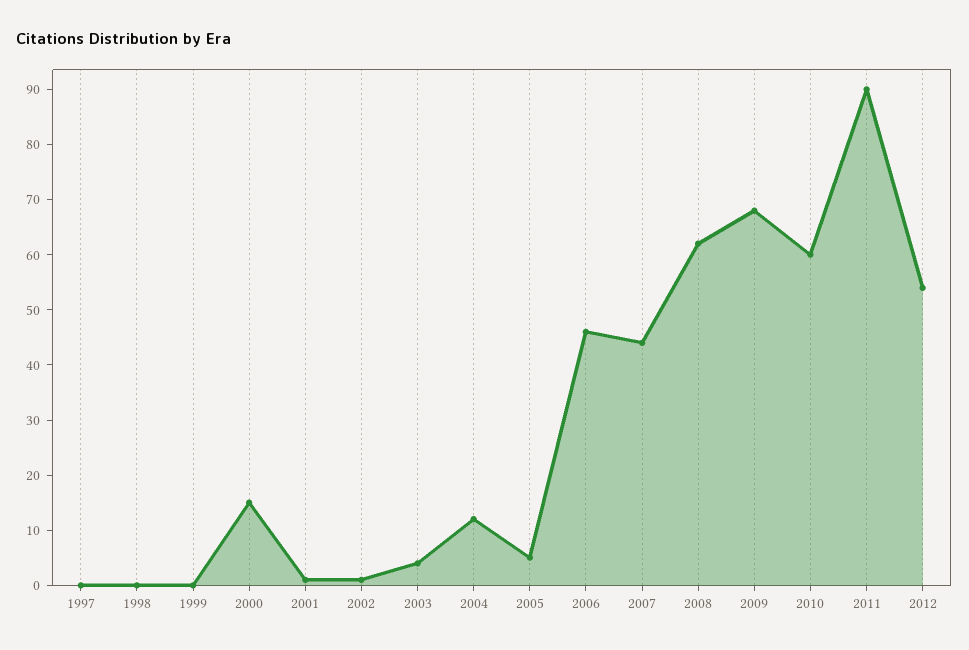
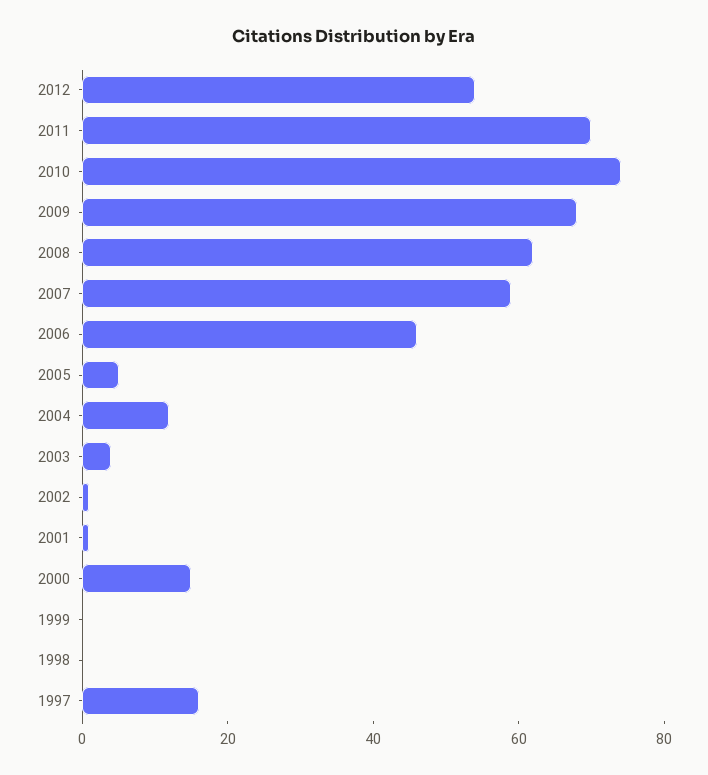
1997: 0 -> 15
2007: 45 -> 60
2010: 60 -> 75
2011: 90 -> 70

